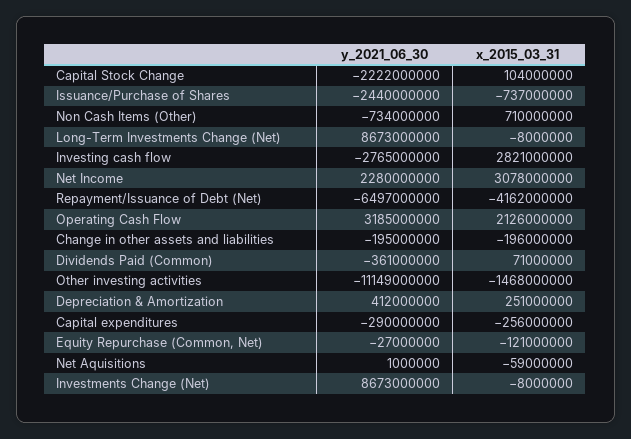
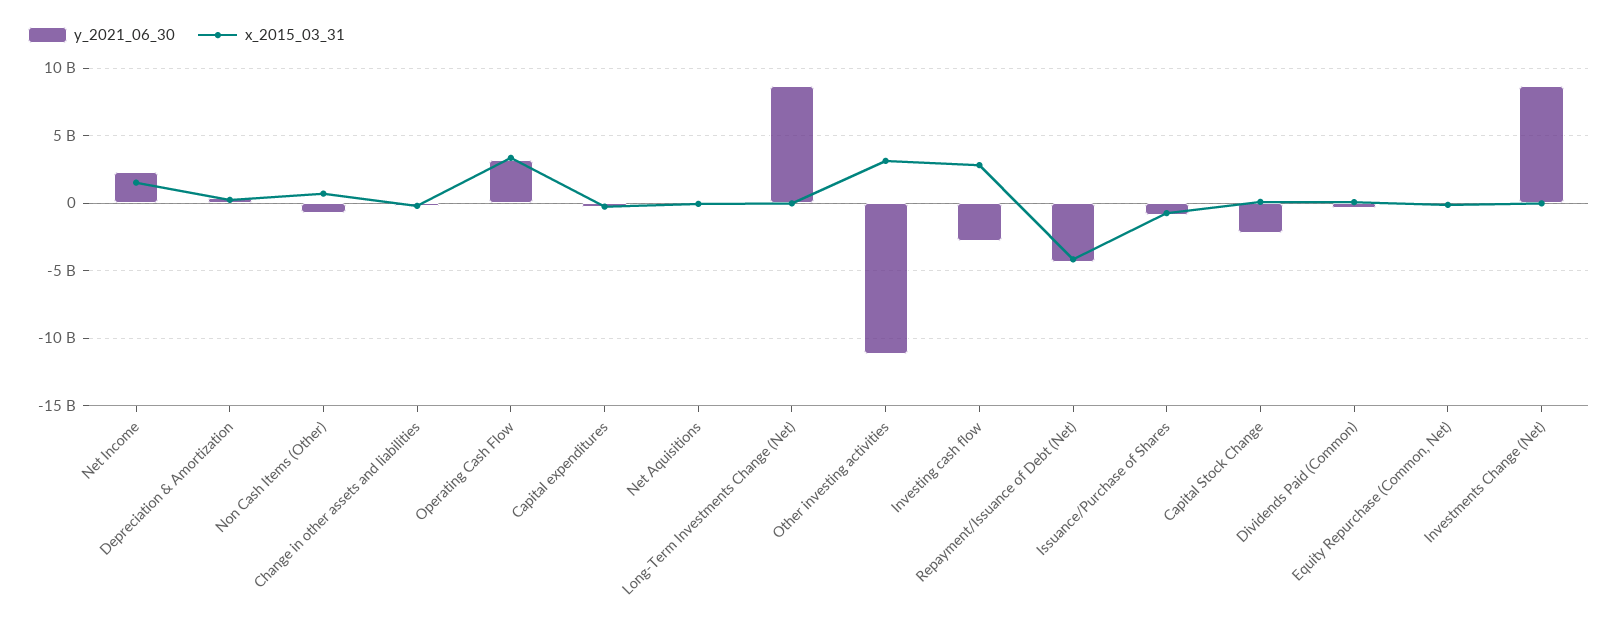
y_2021_06_30, Issuance/Purchase of Shares: -2440000000 -> -1000000000
x_2015_03_31, Net Income: 3078000000 -> 1500000000
y_2021_06_30, Repayment/Issuance of Debt (Net): -6497000000 -> -4500000000
x_2015_03_31, Operating Cash Flow: 2126000000 -> 3500000000
x_2015_03_31, Other investing activities: -1468000000 -> 3000000000

